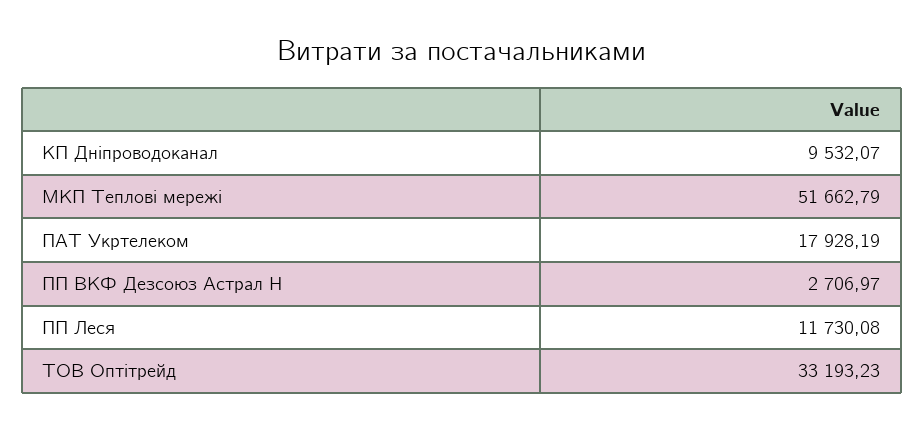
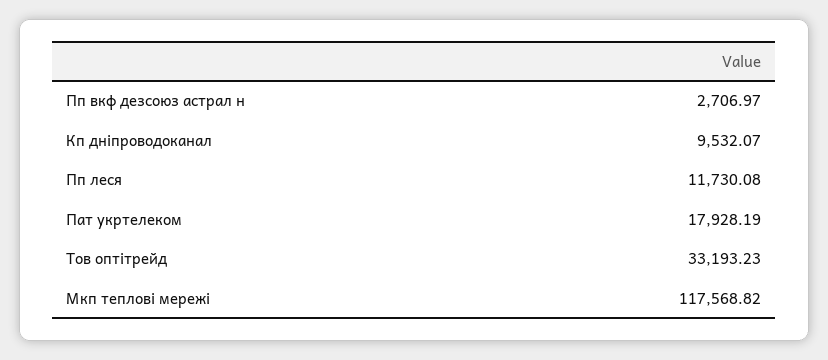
МКП Теплові мережі: 51662.79 -> 117568.82

